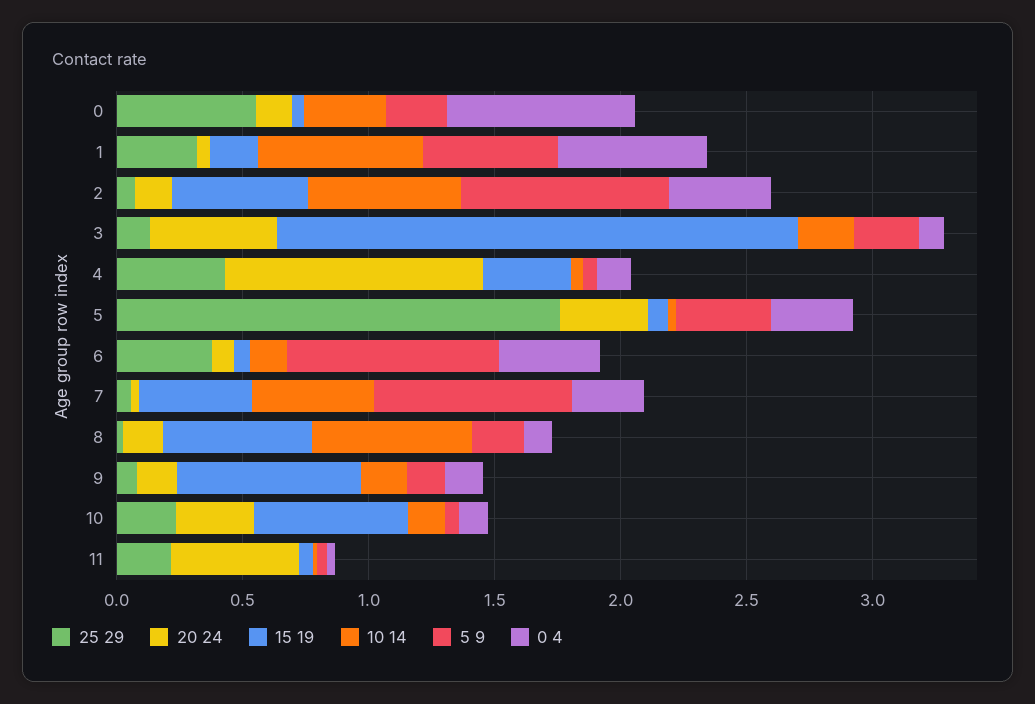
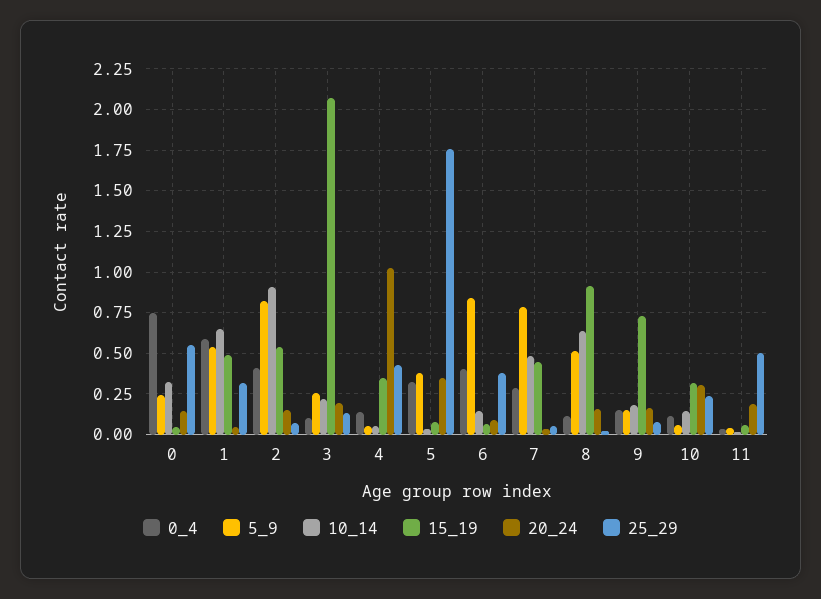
15 19, 1: 0.2 -> 0.5
10 14, 2: 0.6 -> 0.9
20 24, 3: 0.5 -> 0.2
15 19, 8: 0.6 -> 0.9
5 9, 8: 0.2 -> 0.5
15 19, 10: 0.6 -> 0.3
25 29, 11: 0.2 -> 0.5
20 24, 11: 0.5 -> 0.2

